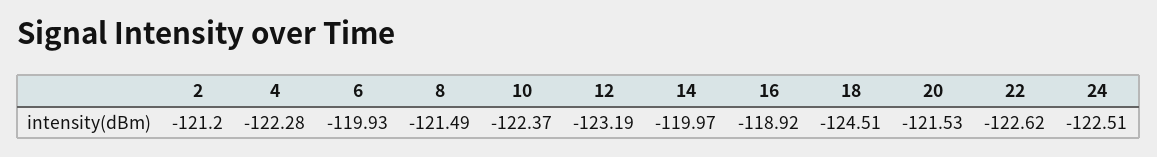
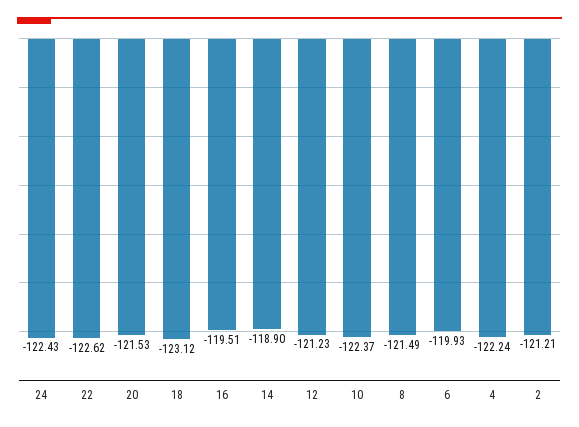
2: -121.2 -> -121.21
4: -122.28 -> -122.24
12: -123.19 -> -121.23
14: -119.97 -> -118.9
16: -118.92 -> -119.51
18: -124.51 -> -123.12
24: -122.51 -> -122.43

